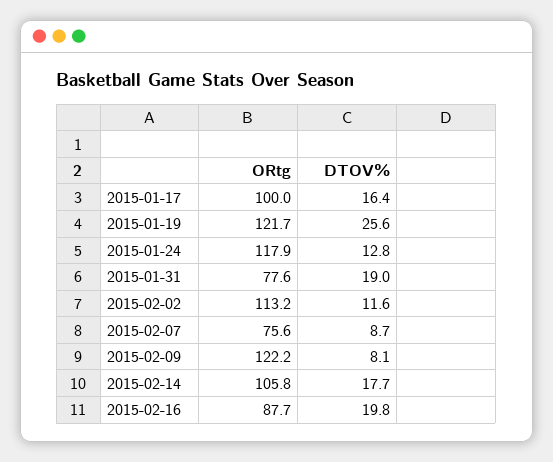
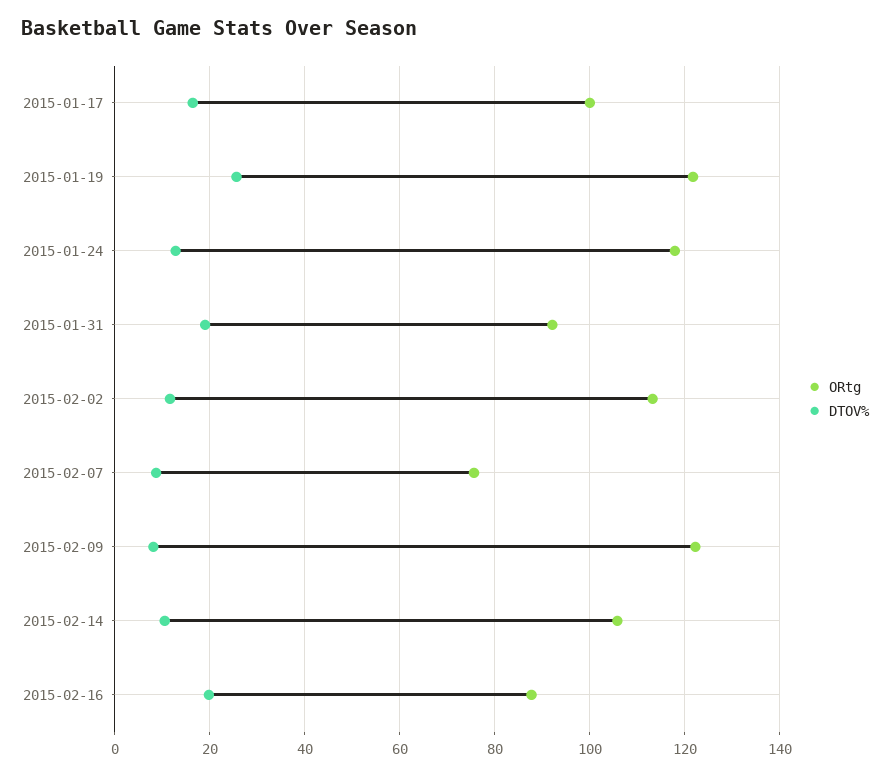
ORtg, 2015-01-31: 77.6 -> 92
DTOV%, 2015-02-14: 17.7 -> 10

